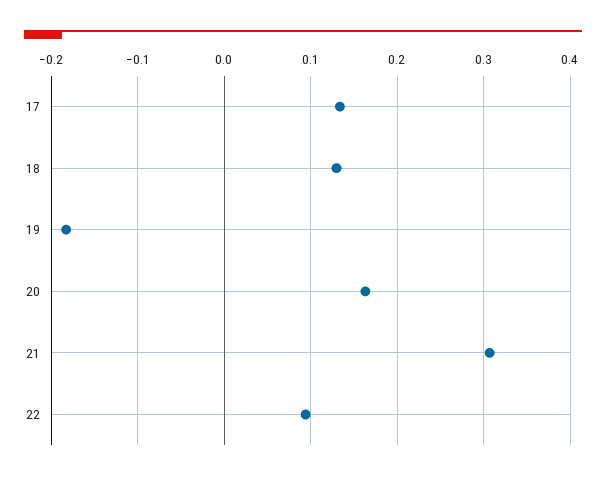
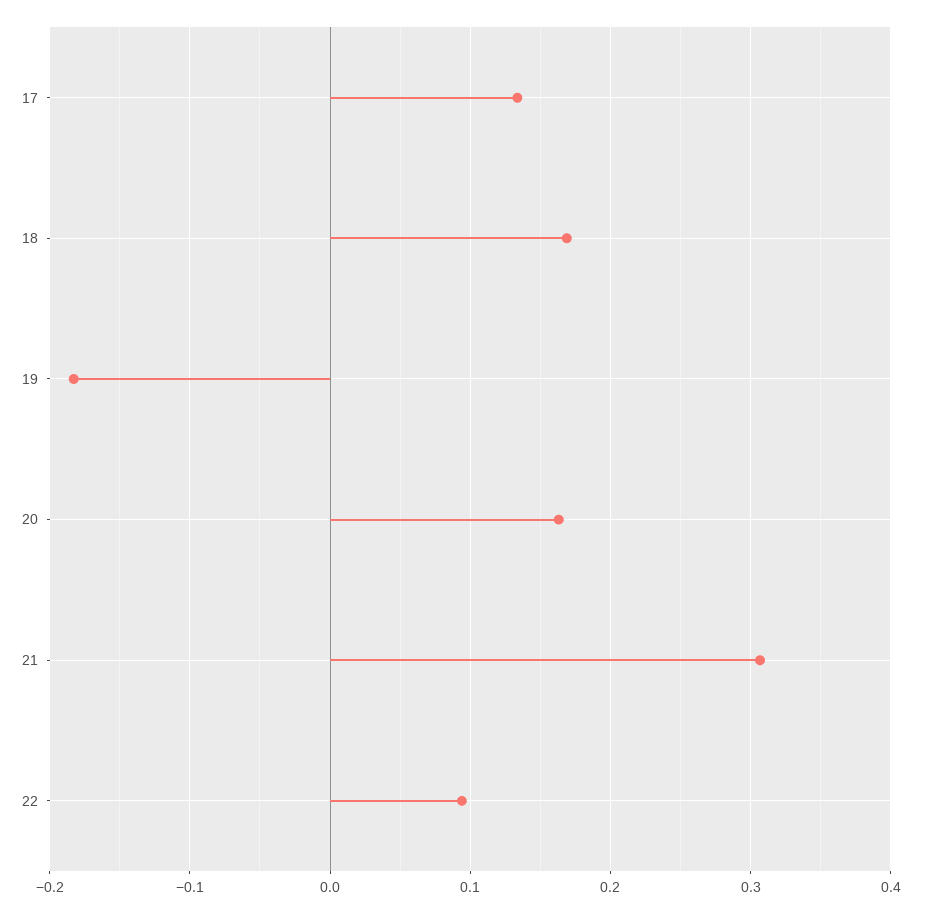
18: 0.13 -> 0.17

